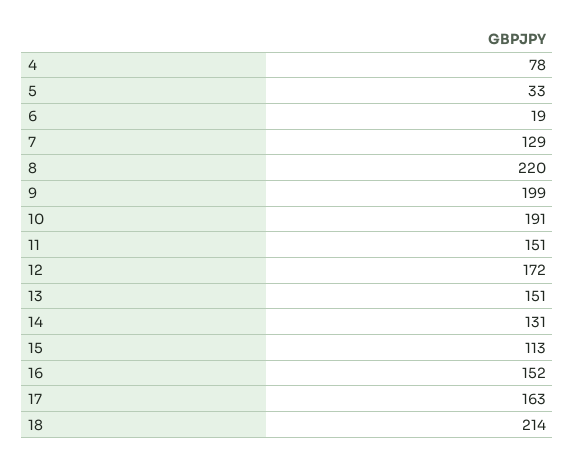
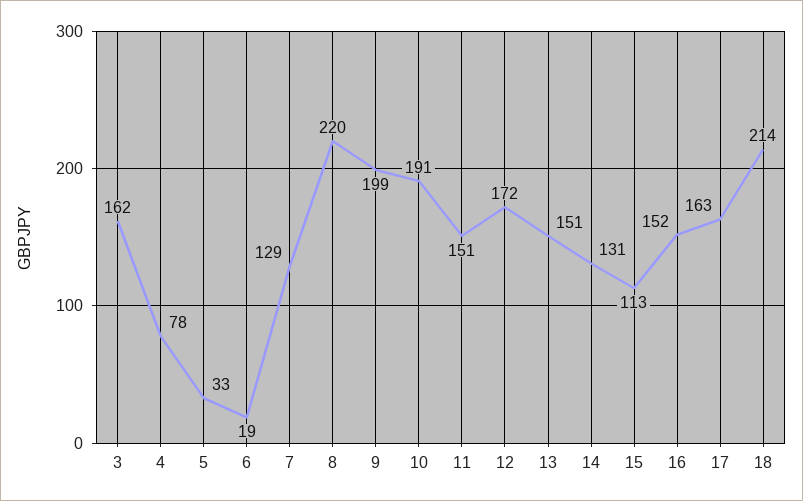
3: none -> 162

